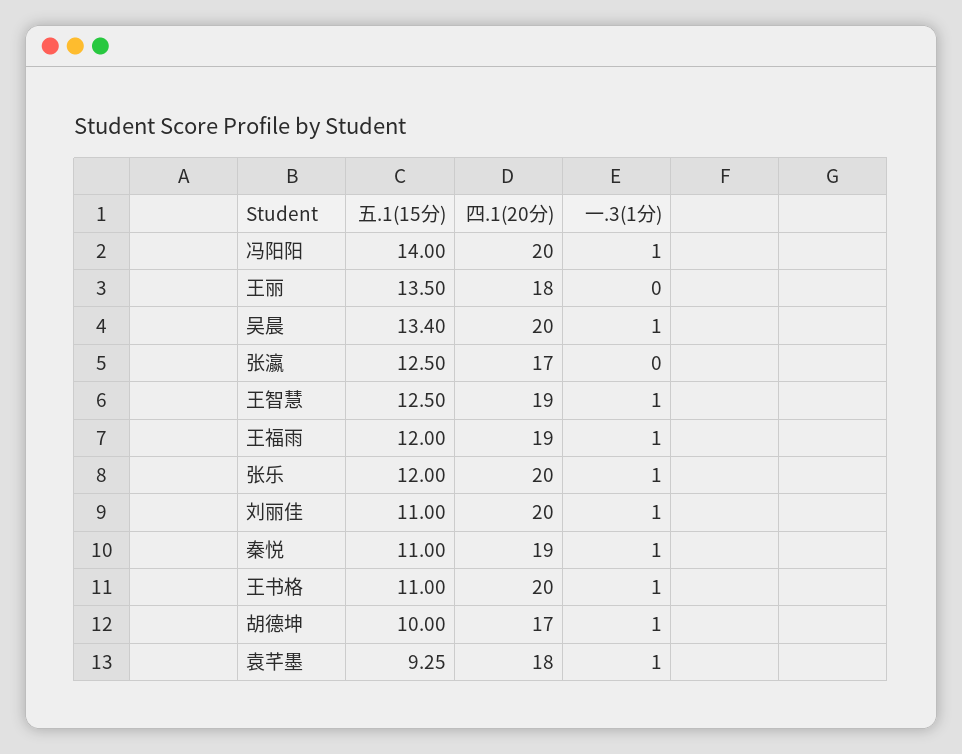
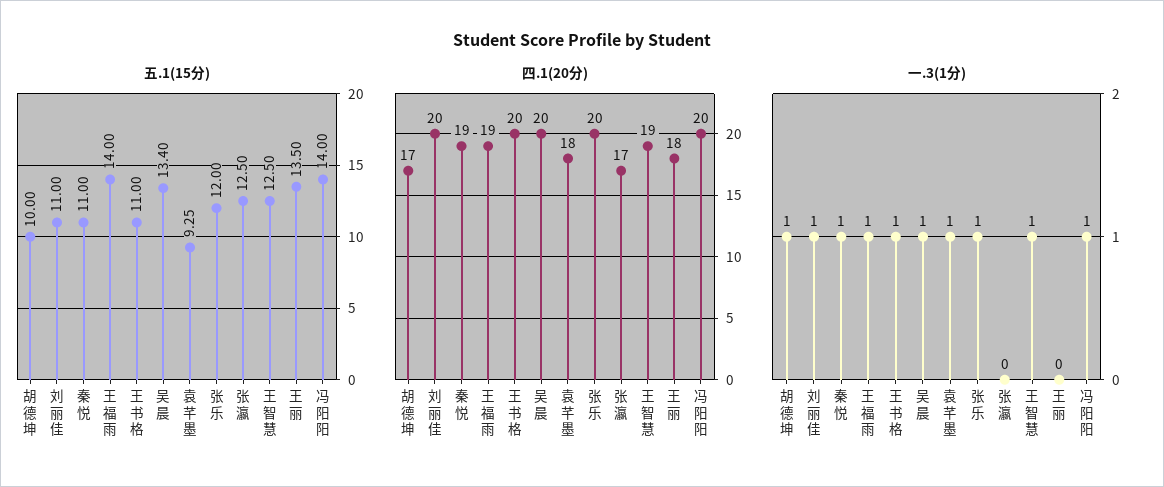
五.1(15分), 王福雨: 12 -> 14

